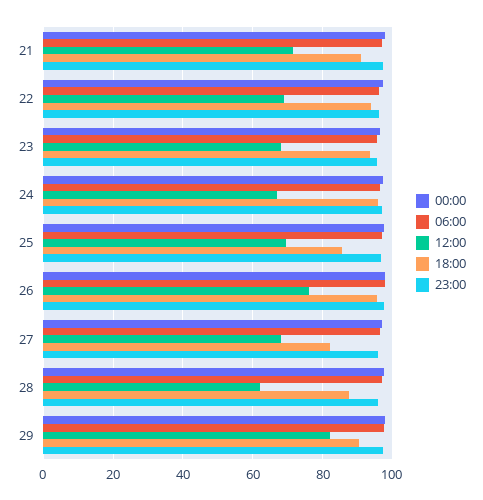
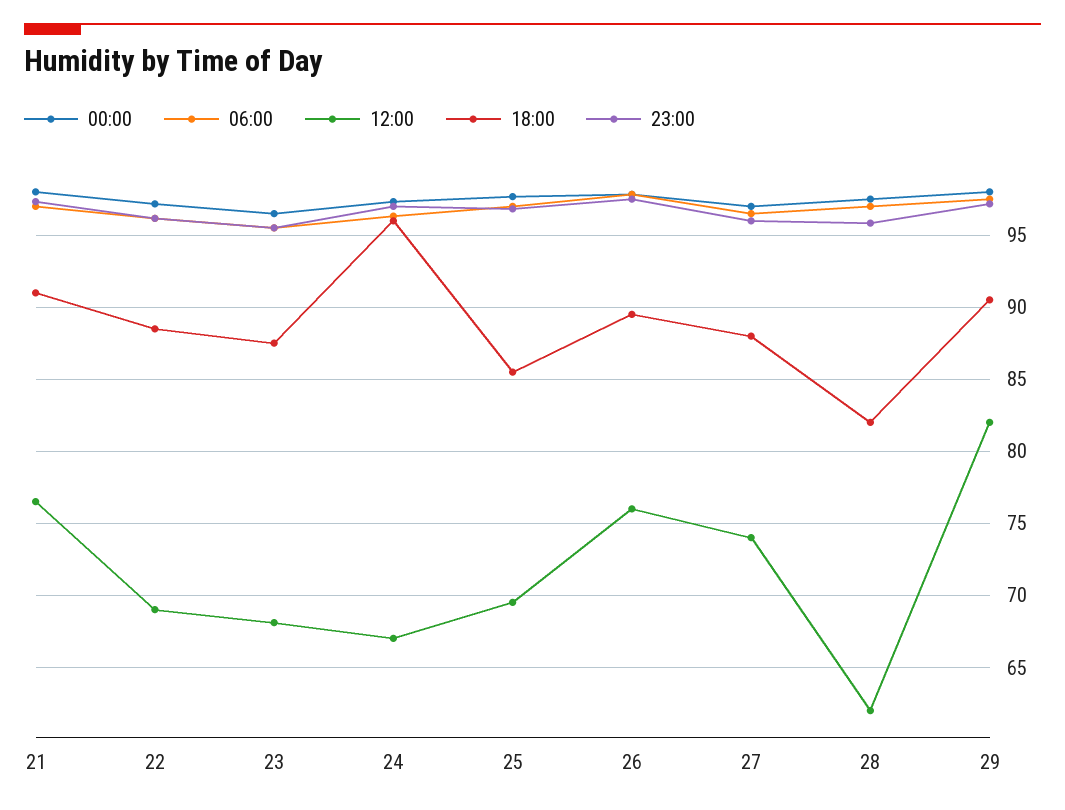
12:00, 21: 72 -> 76.5
18:00, 22: 94 -> 88.5
18:00, 23: 94 -> 87.5
18:00, 26: 96 -> 89.5
12:00, 27: 68 -> 74
18:00, 27: 82 -> 88
18:00, 28: 88 -> 82

